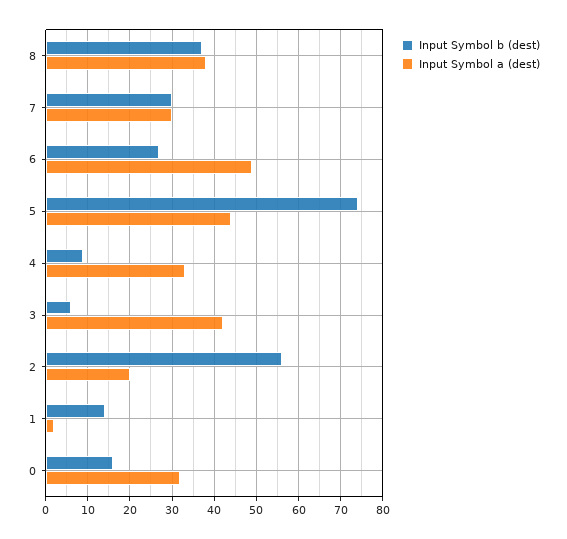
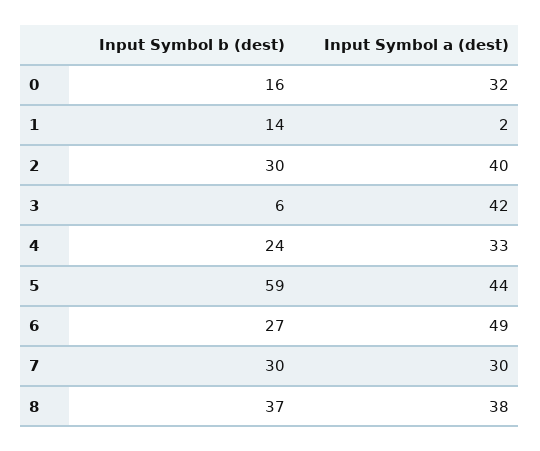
Input Symbol b (dest), 5: 75 -> 59
Input Symbol b (dest), 4: 10 -> 24
Input Symbol b (dest), 2: 55 -> 30
Input Symbol a (dest), 2: 20 -> 40

